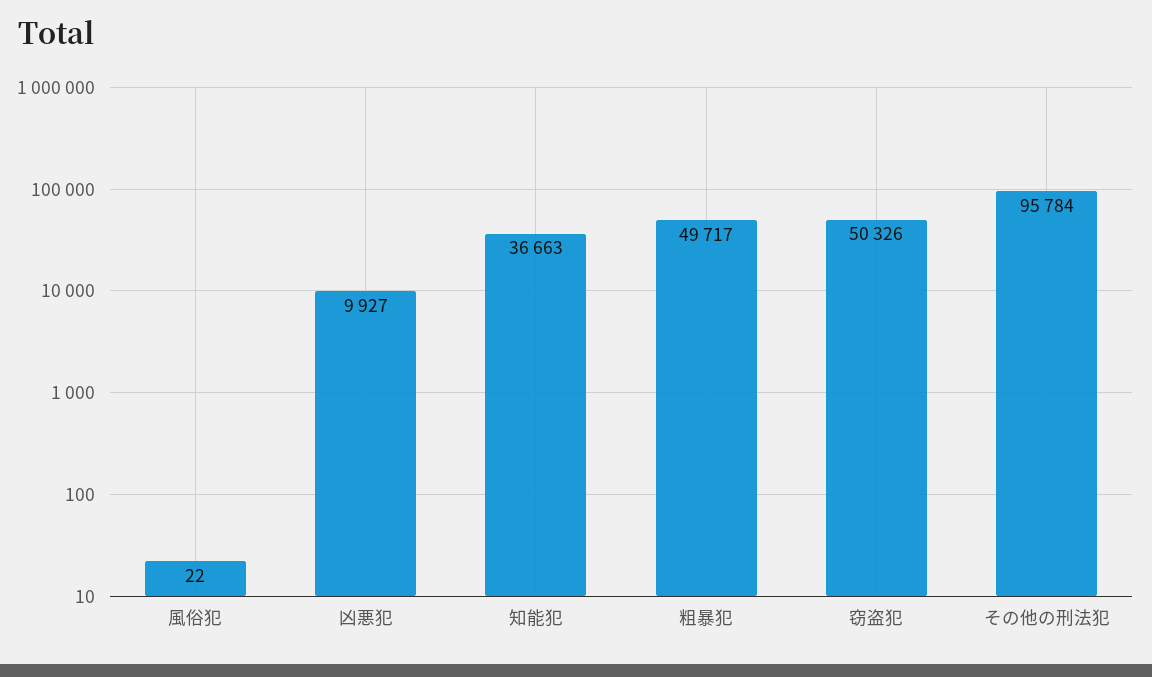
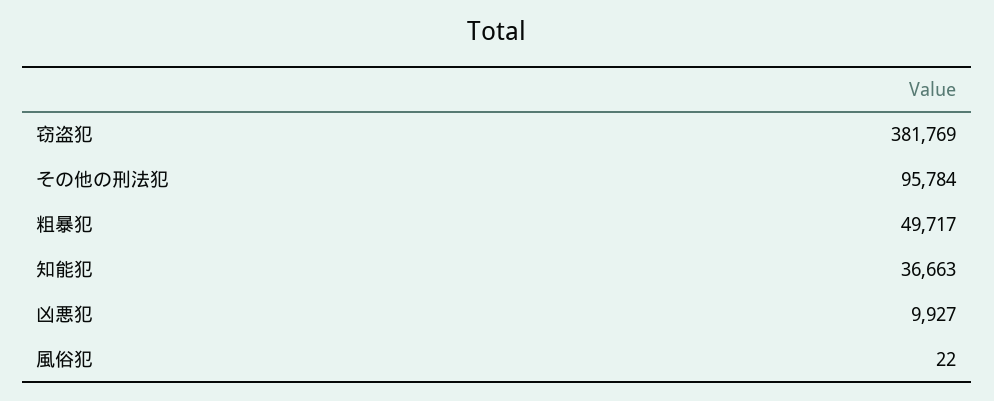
窃盗犯: 50326 -> 381769

